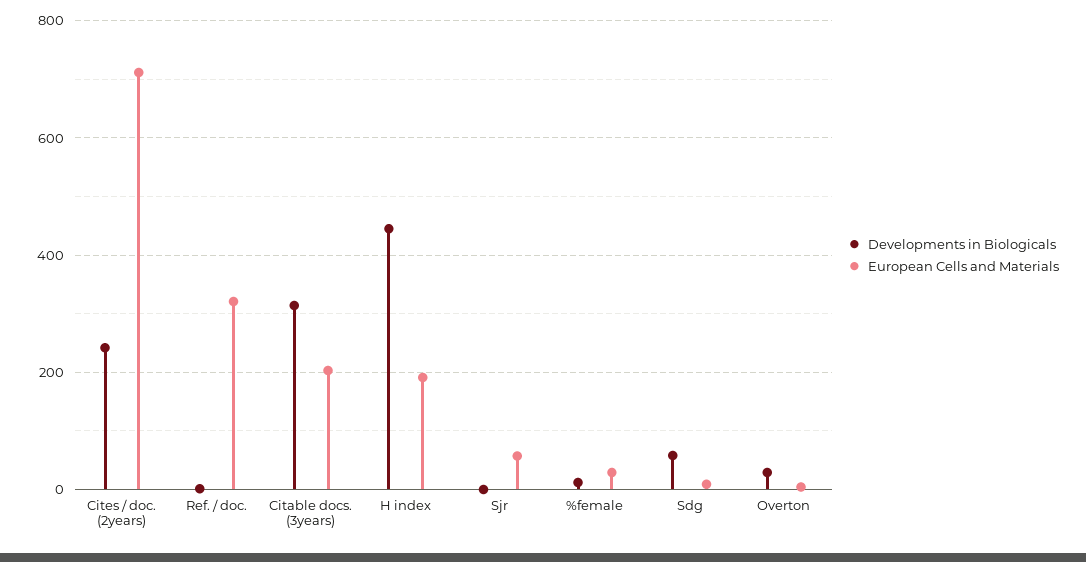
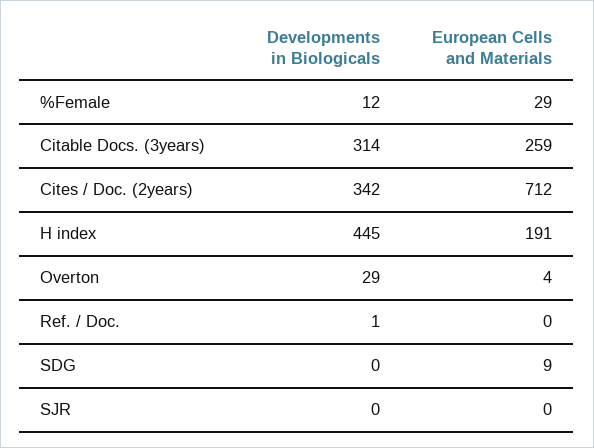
Developments in Biologicals, Cites / doc. (2years): 240 -> 342
European Cells and Materials, Ref. / doc.: 320 -> 0
European Cells and Materials, Citable docs. (3years): 200 -> 259
European Cells and Materials, Sjr: 60 -> 0
Developments in Biologicals, Sdg: 60 -> 0

